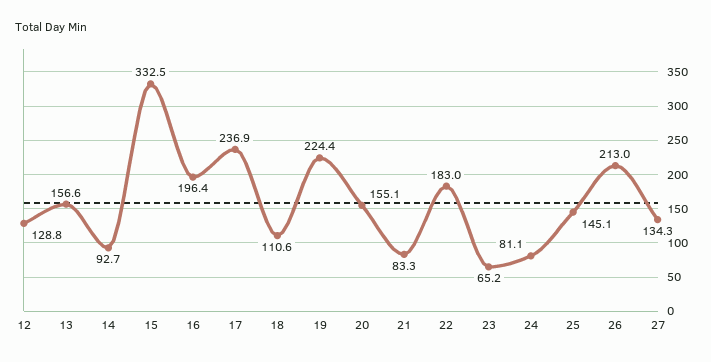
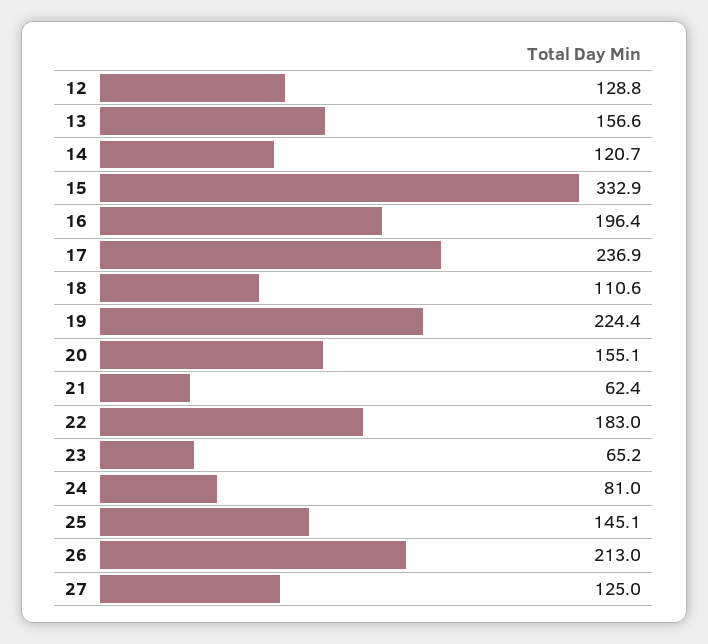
14: 92.7 -> 120.7
15: 332.5 -> 332.9
21: 83.3 -> 62.4
24: 81.1 -> 81
27: 134.3 -> 125

